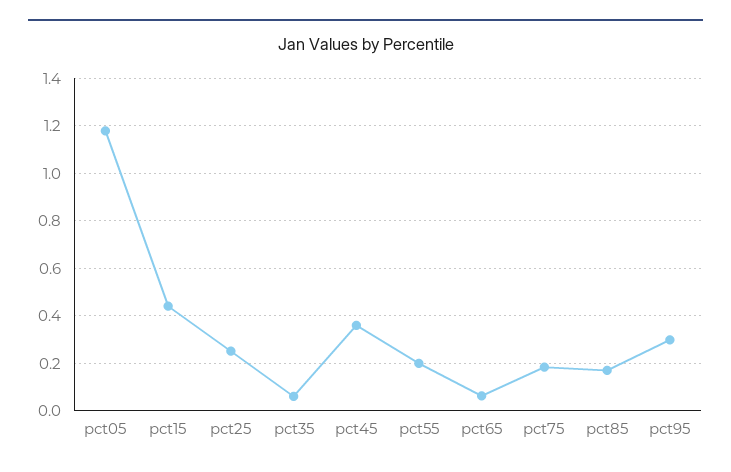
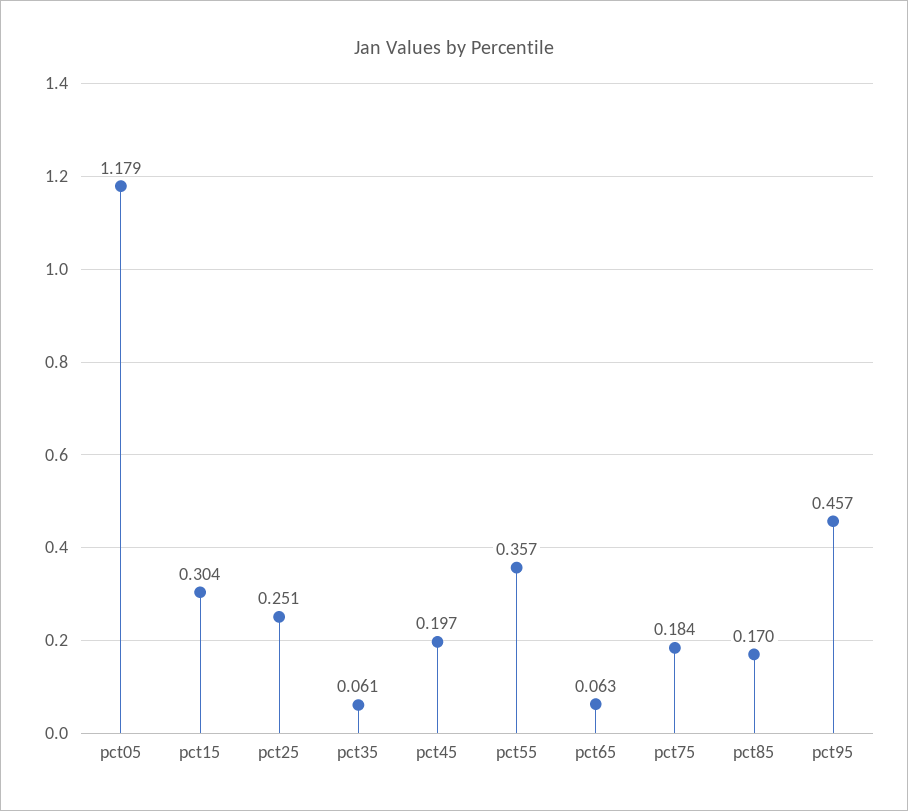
pct15: 0.45 -> 0.304
pct45: 0.35 -> 0.197
pct55: 0.2 -> 0.357
pct95: 0.3 -> 0.457

